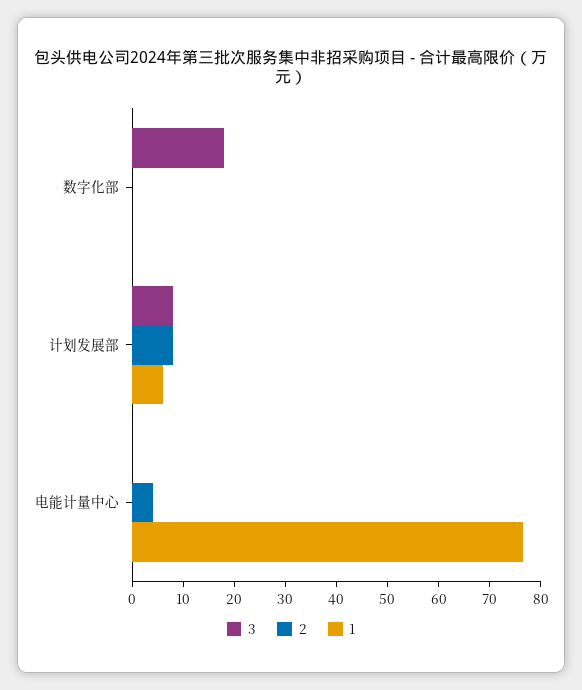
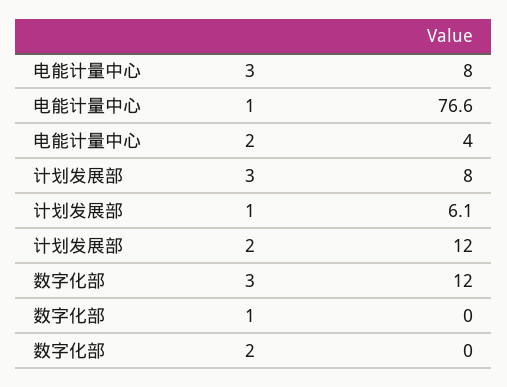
3, 数字化部: 18 -> 12
2, 计划发展部: 8 -> 12
3, 电能计量中心: 0 -> 8

